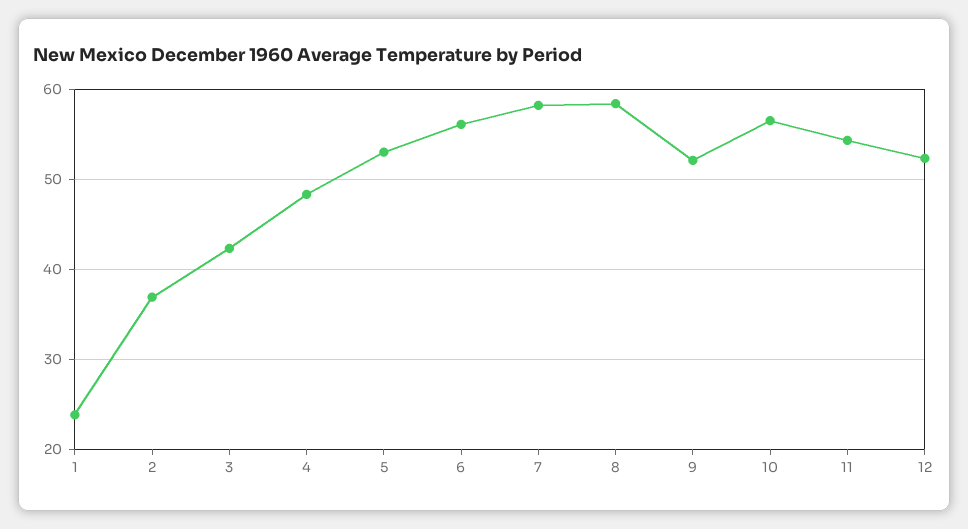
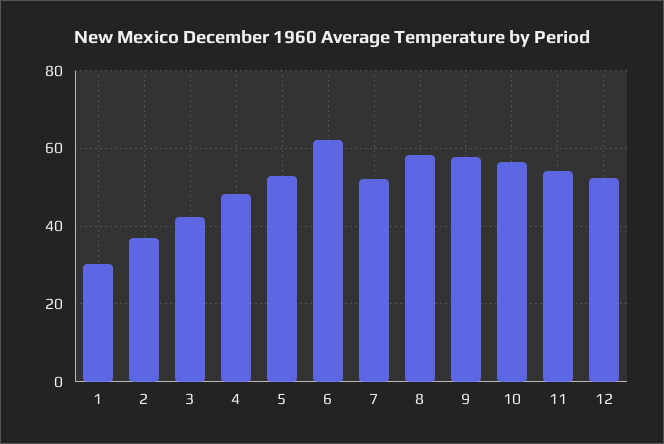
1: 24 -> 30
6: 56 -> 62
7: 58 -> 52
9: 52 -> 58

